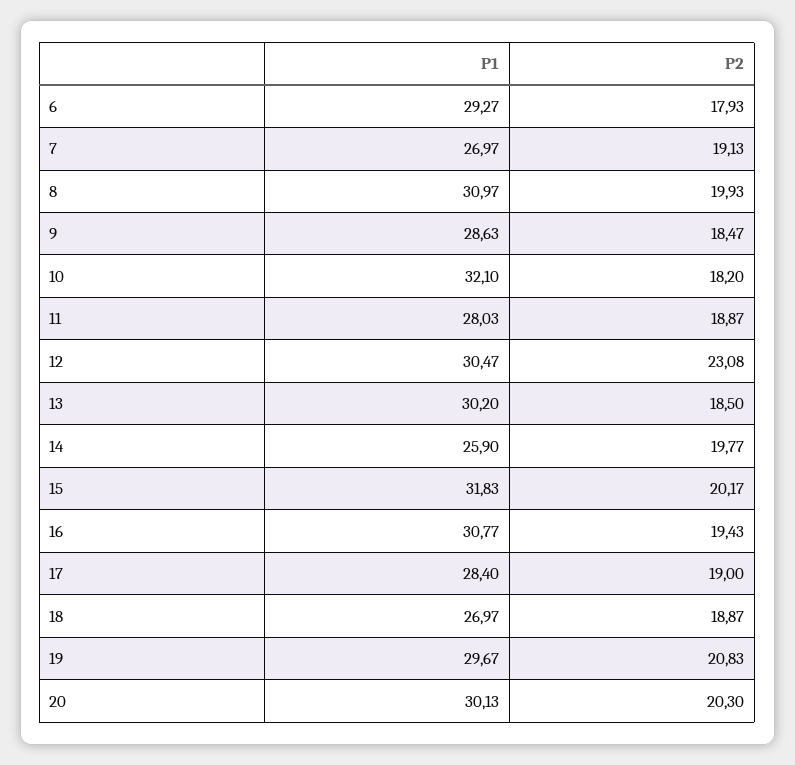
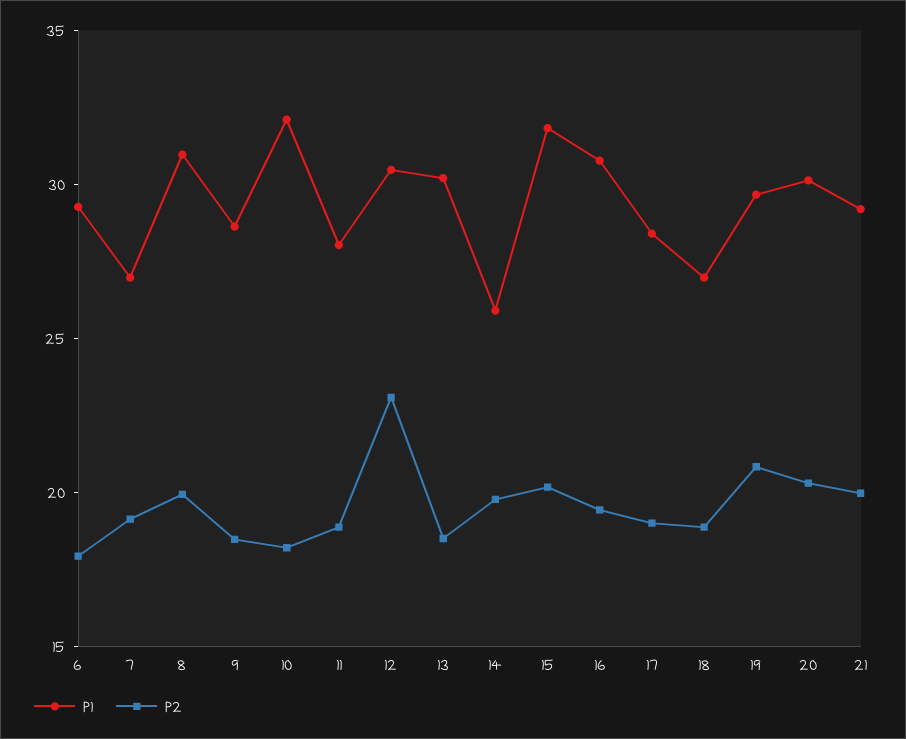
P1, 21: none -> 29
P2, 21: none -> 20

